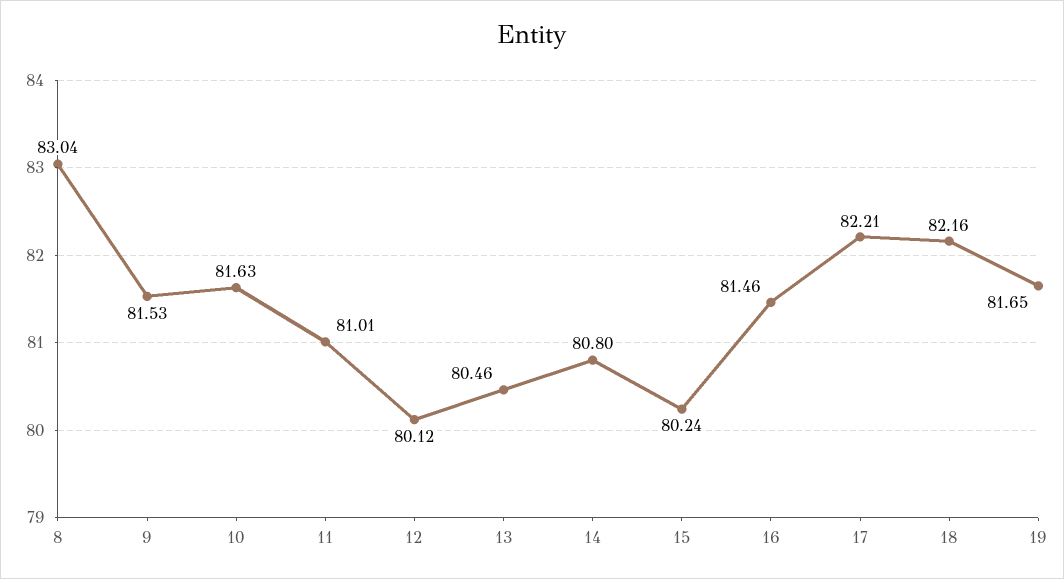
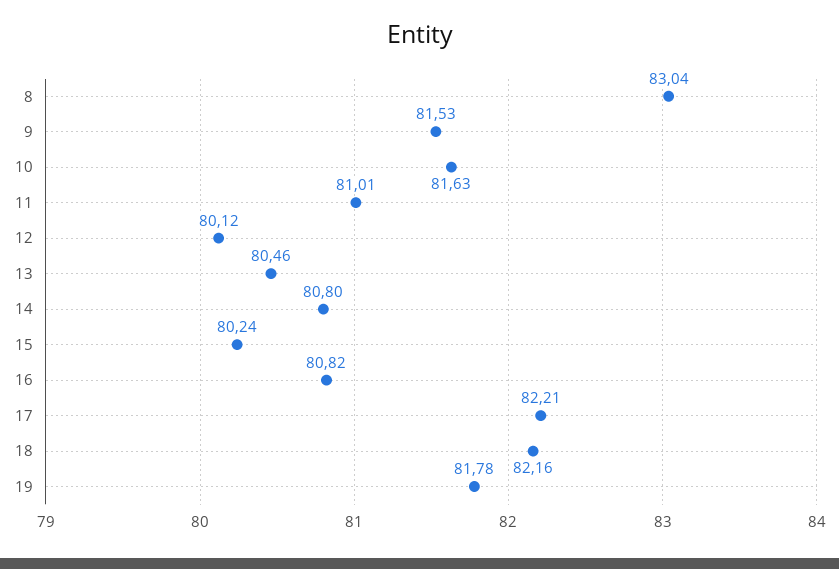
16: 81.46 -> 80.82
19: 81.65 -> 81.78

